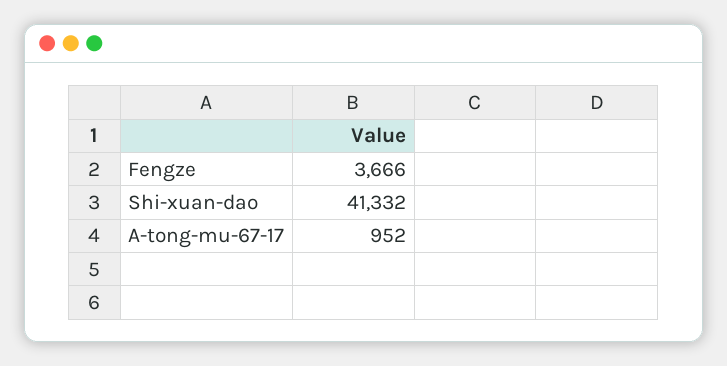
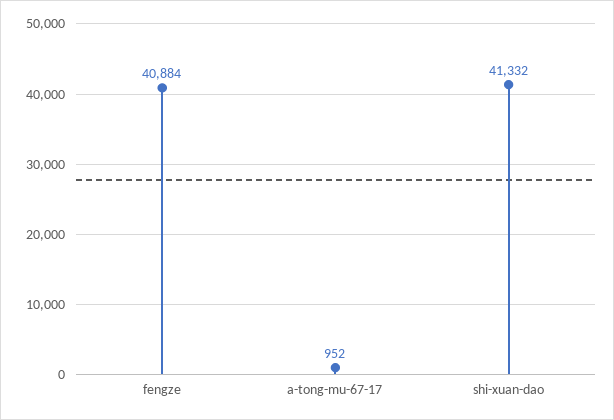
Fengze: 3666 -> 40884

